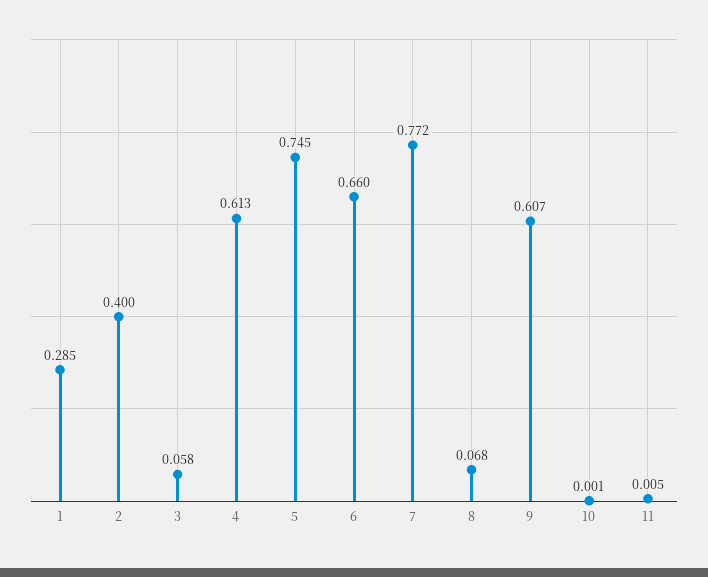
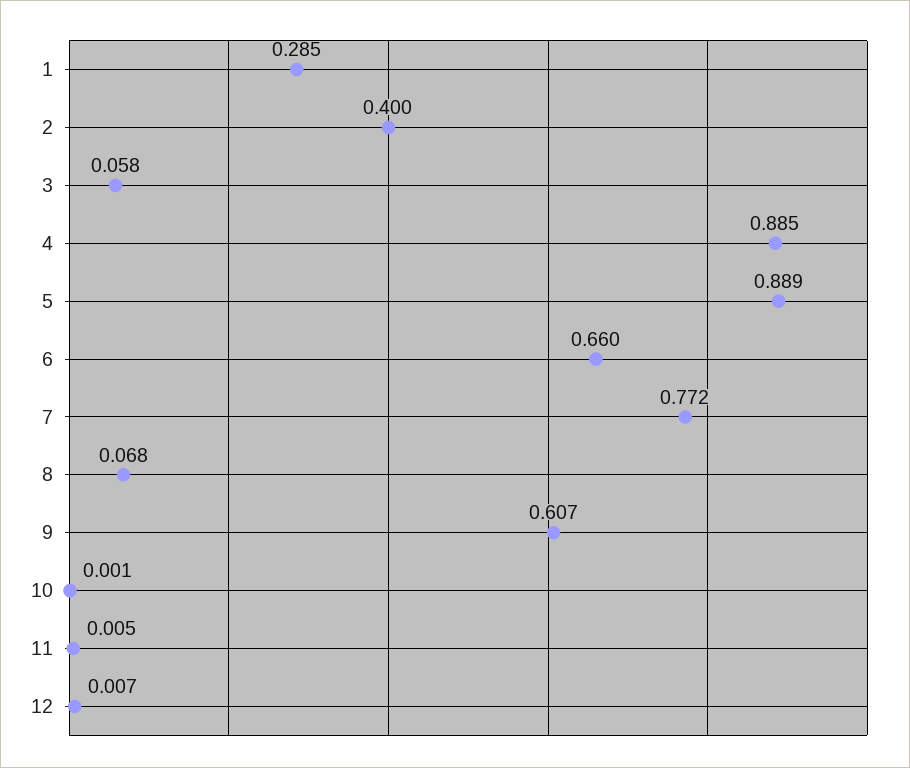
4: 0.613 -> 0.885
5: 0.745 -> 0.889
12: none -> 0.007

